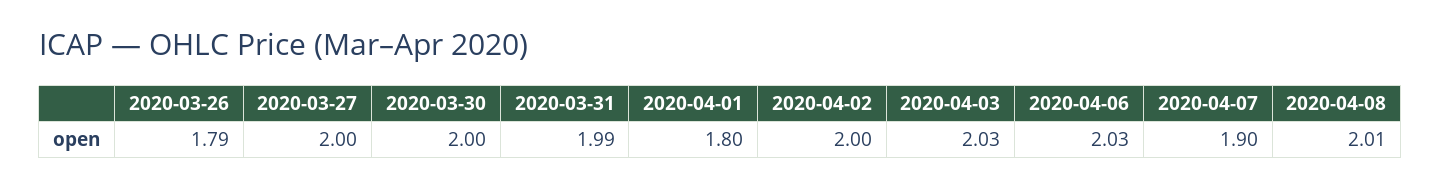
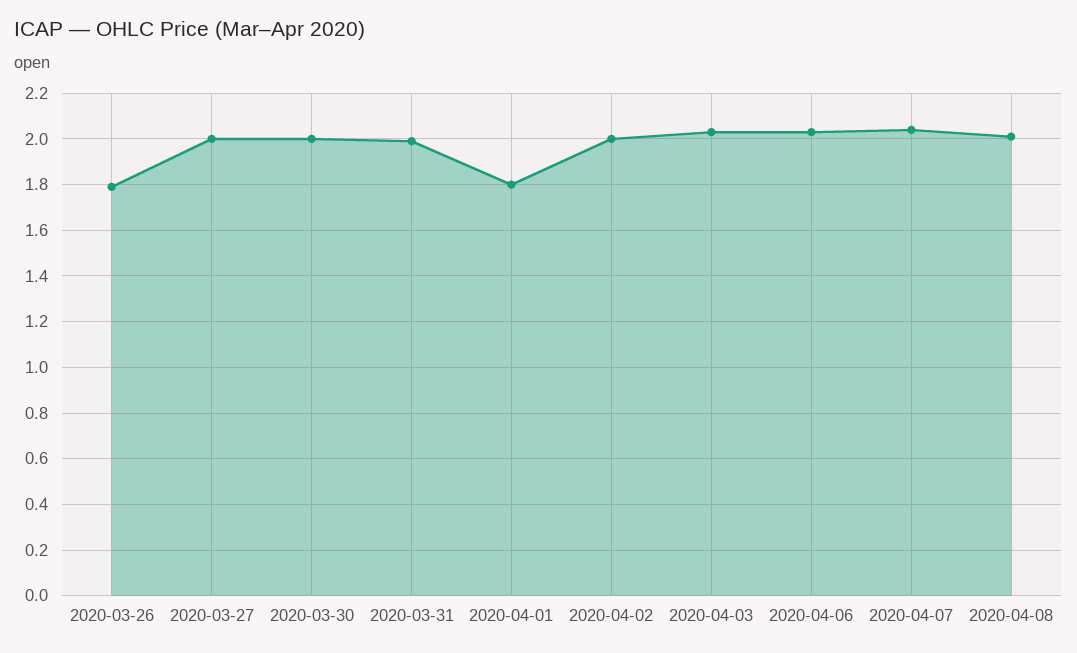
2020-04-07: 1.9 -> 2.05

